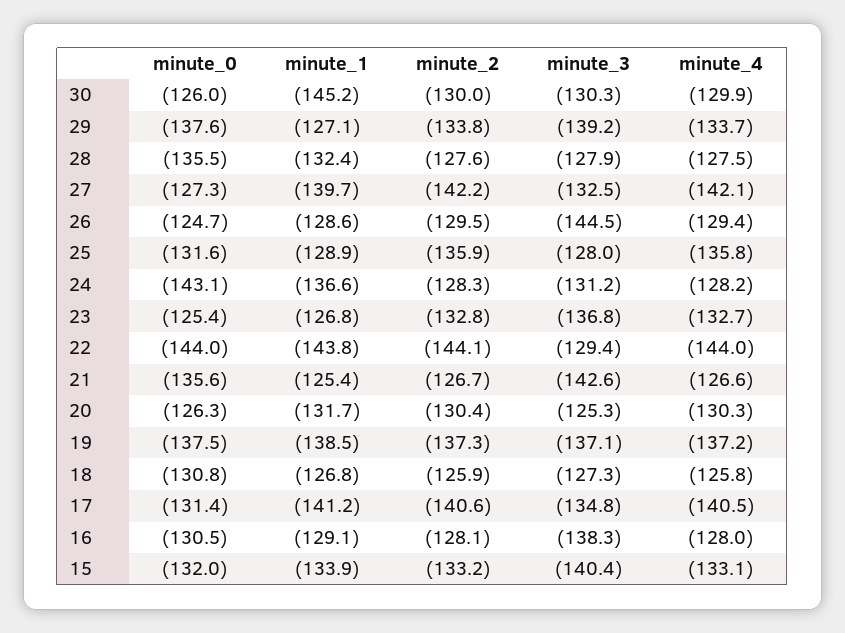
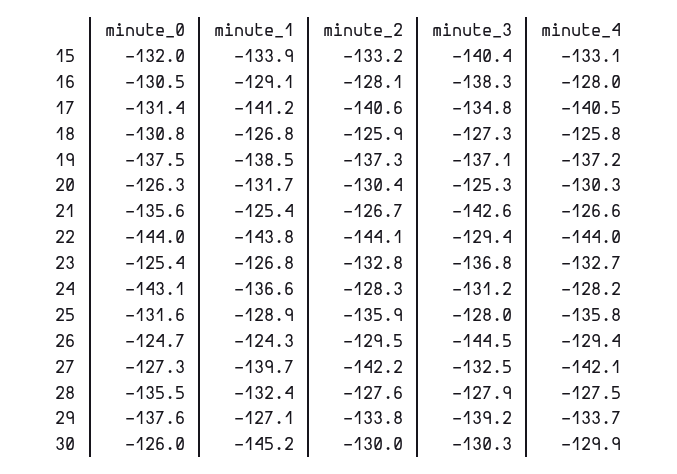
minute_1, 26: -128.6 -> -124.3

